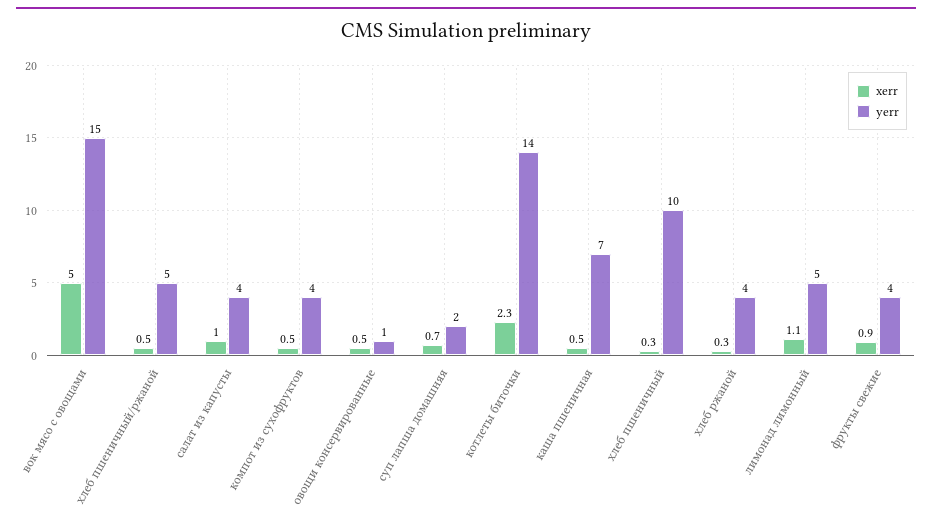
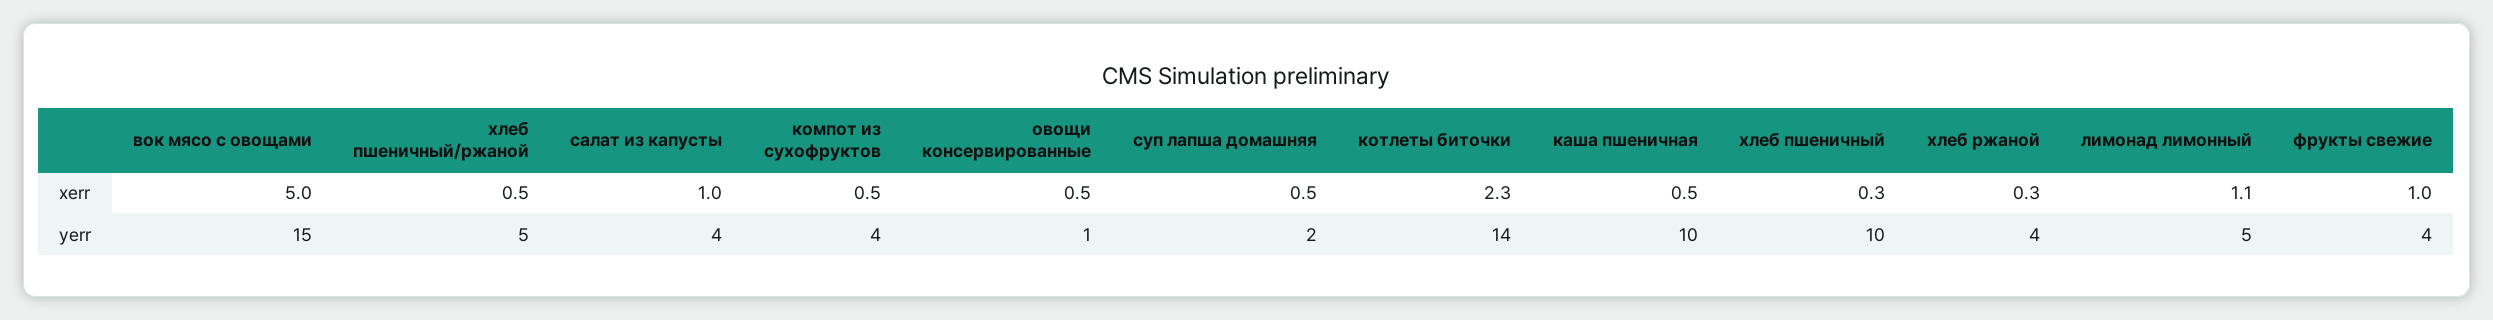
xerr, суп лапша домашняя: 0.7 -> 0.5
yerr, каша пшеничная: 7 -> 10
xerr, фрукты свежие: 0.9 -> 1

